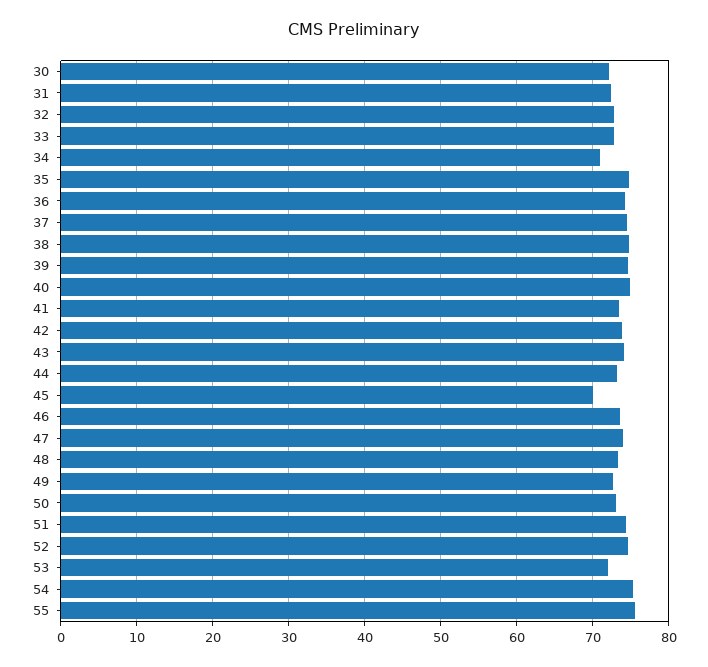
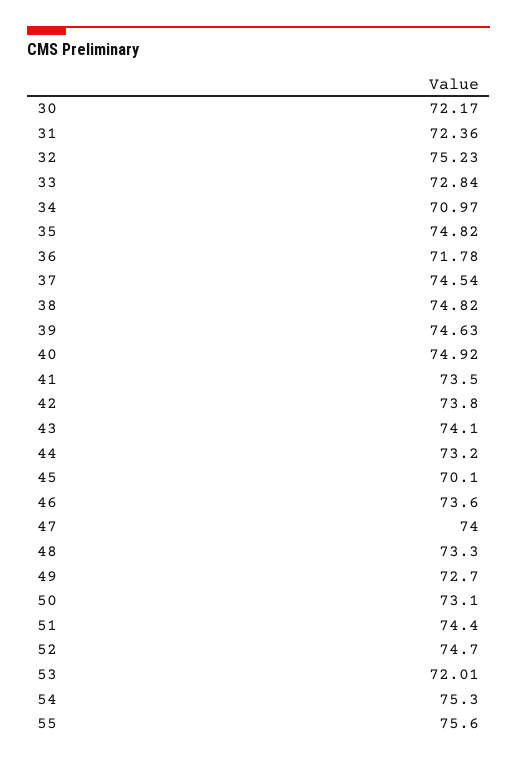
32: 73 -> 75.23
36: 74 -> 71.78

